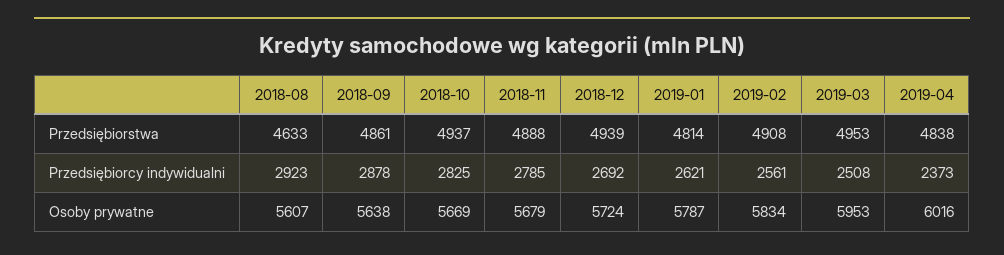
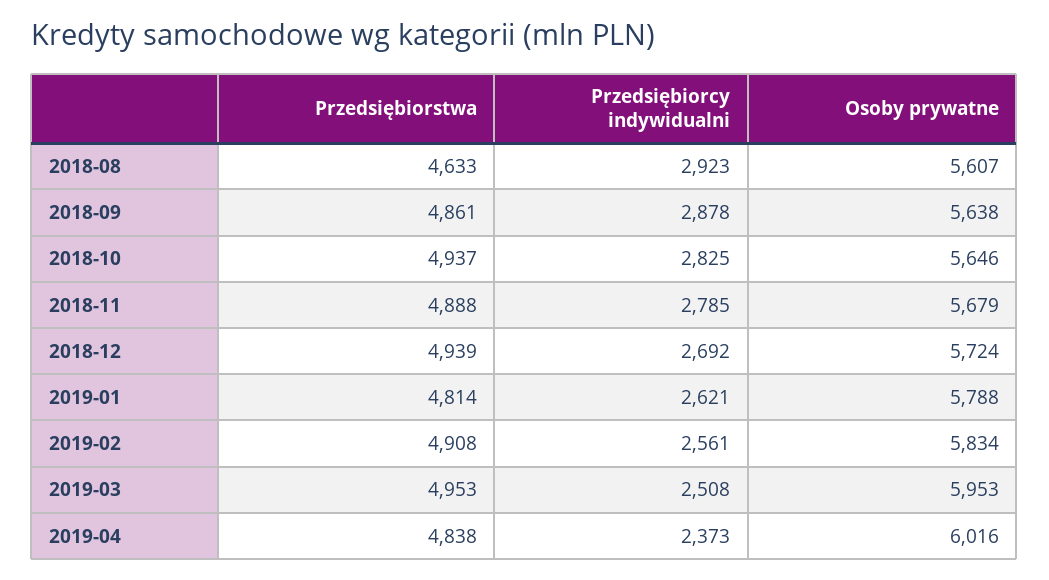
2018-10, Osoby prywatne: 5669 -> 5646
2019-01, Osoby prywatne: 5787 -> 5788

